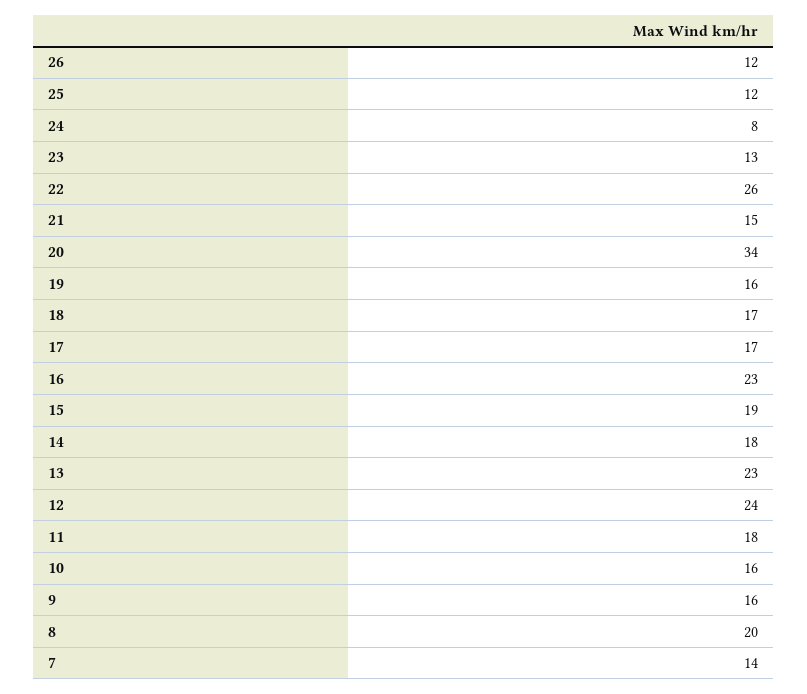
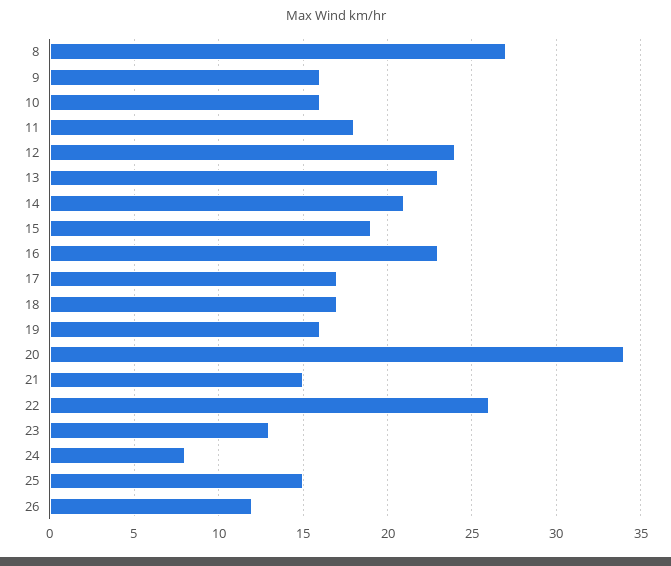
25: 12 -> 15
14: 18 -> 21
8: 20 -> 27
7: 14 -> none

